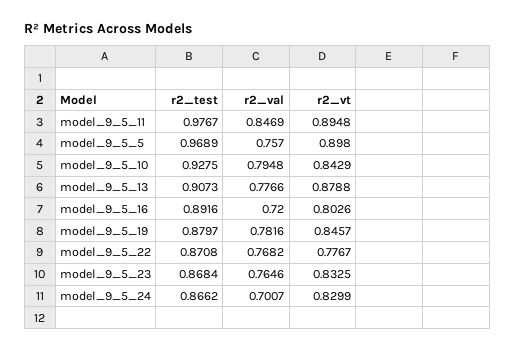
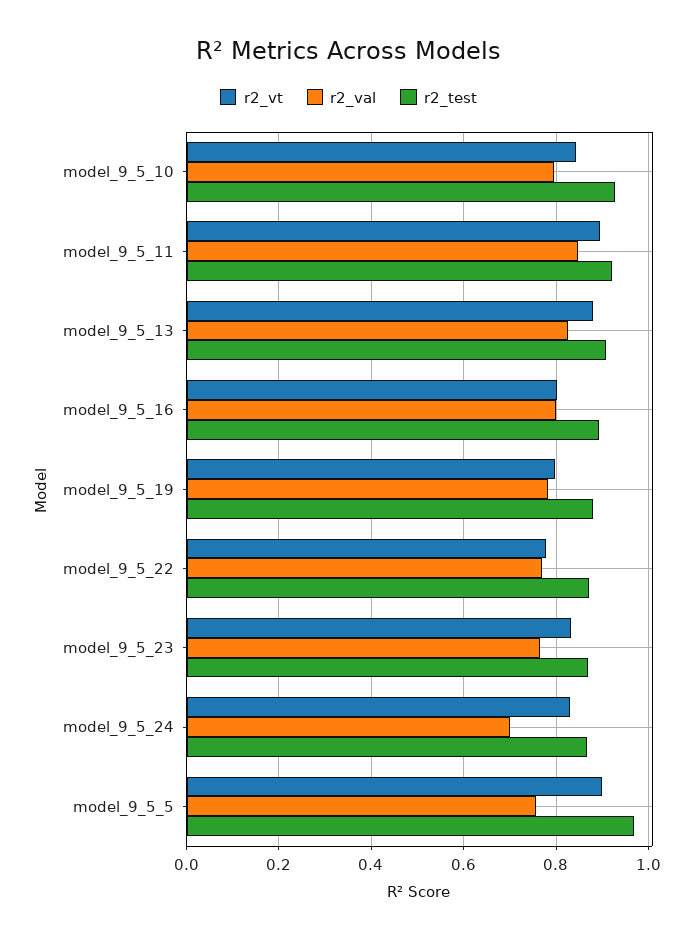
r2_test, model_9_5_11: 0.9767 -> 0.92
r2_val, model_9_5_13: 0.7766 -> 0.82
r2_val, model_9_5_16: 0.72 -> 0.8
r2_vt, model_9_5_19: 0.8457 -> 0.8

